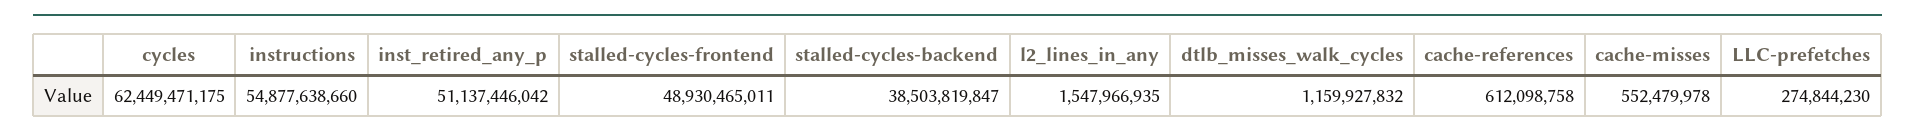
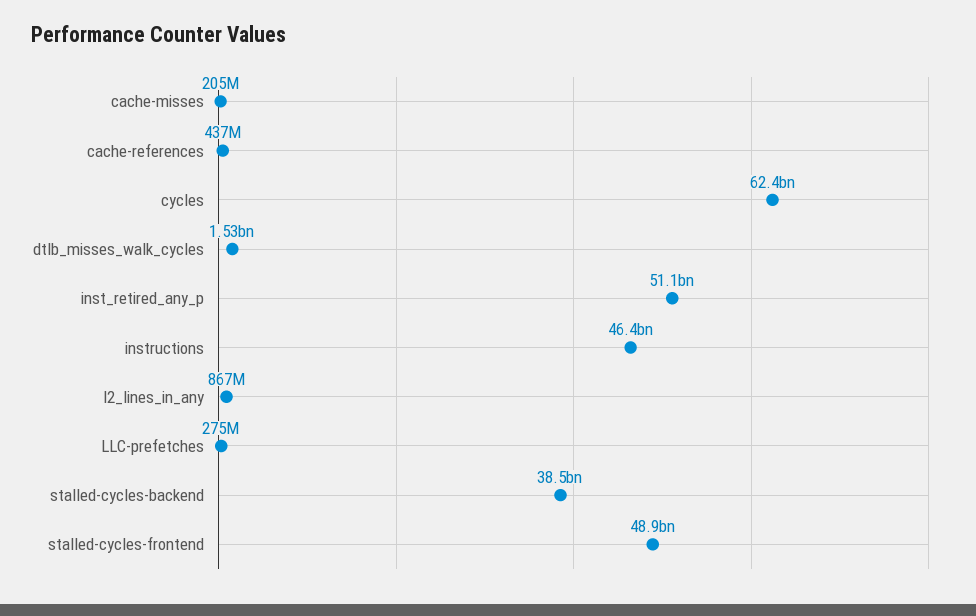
instructions: 54877638660 -> 46400000000
l2_lines_in_any: 1547966935 -> 867000000
dtlb_misses_walk_cycles: 1159927832 -> 1530000000
cache-references: 612098758 -> 437000000
cache-misses: 552479978 -> 205000000

